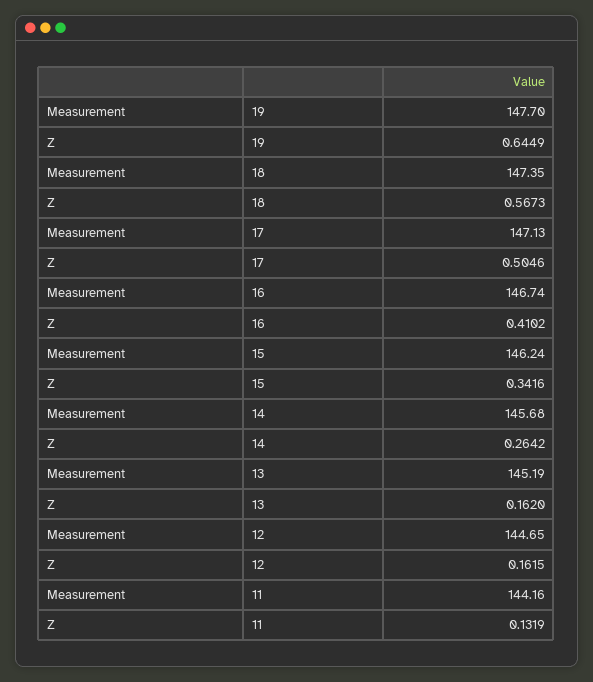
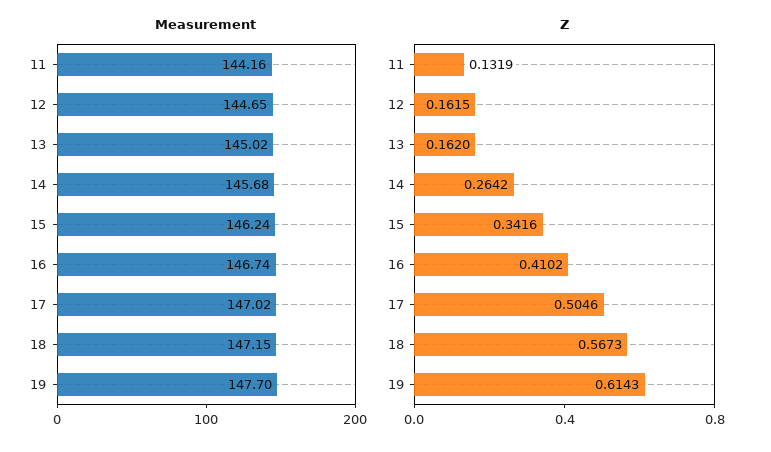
Z, 19: 0.6449 -> 0.6143
Measurement, 18: 147.35 -> 147.15
Measurement, 17: 147.13 -> 147.02
Measurement, 13: 145.19 -> 145.02

